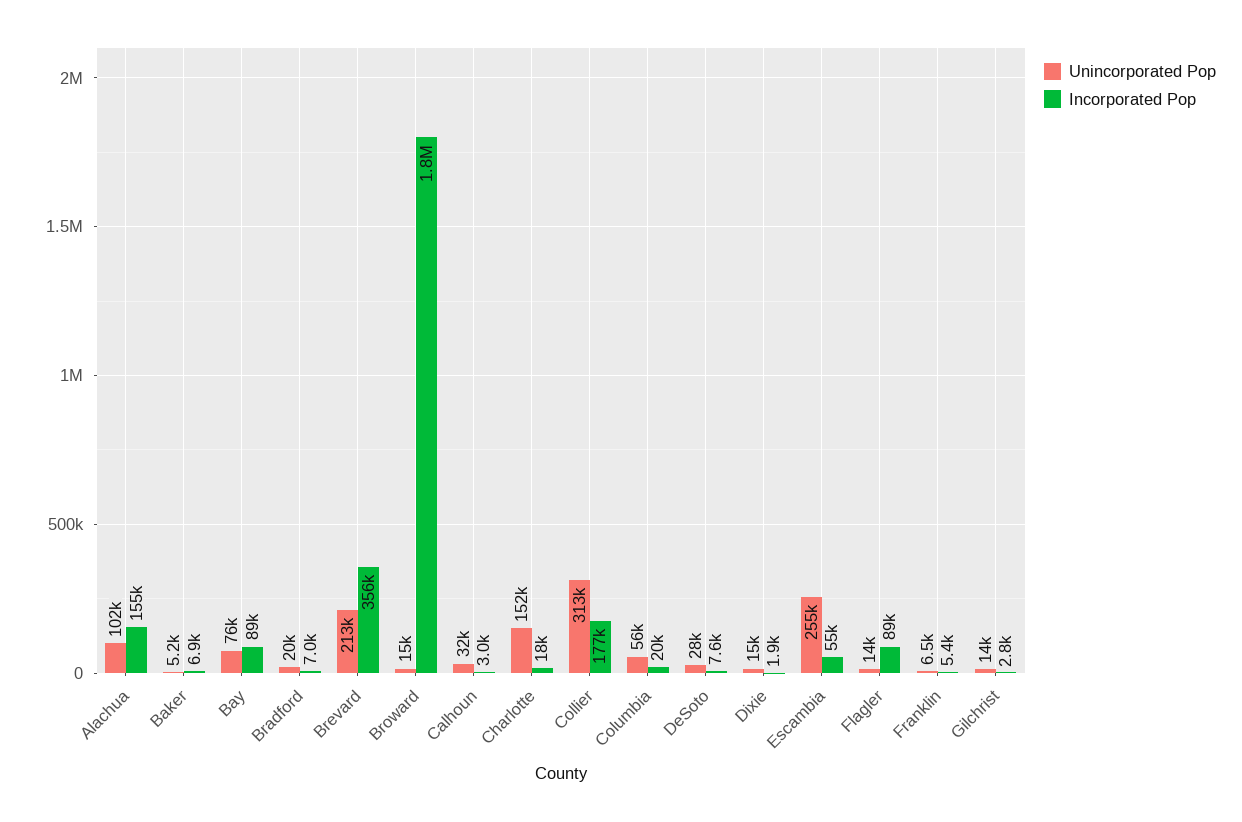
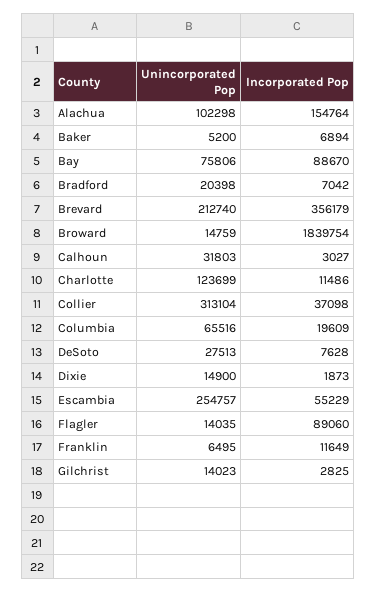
Unincorporated Pop, Charlotte: 152000 -> 123699
Incorporated Pop, Charlotte: 18000 -> 11486
Incorporated Pop, Collier: 177000 -> 37098
Unincorporated Pop, Columbia: 56000 -> 65516
Incorporated Pop, Franklin: 5400 -> 11649

